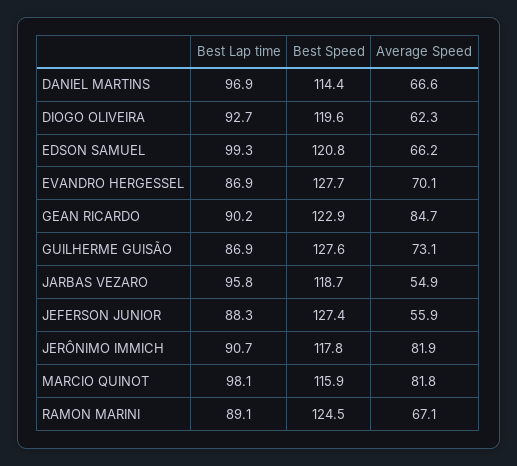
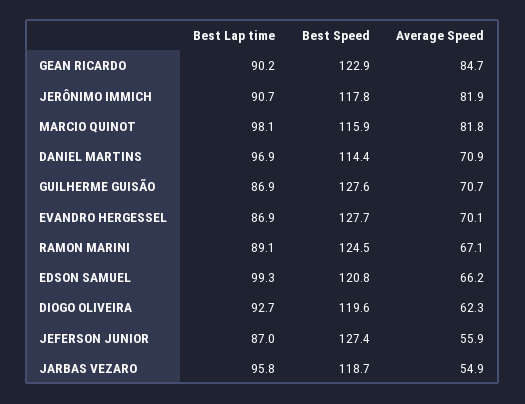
Average Speed, DANIEL MARTINS: 66.6 -> 70.9
Average Speed, GUILHERME GUISÃO: 73.1 -> 70.7
Best Lap time, JEFERSON JUNIOR: 88.3 -> 87

